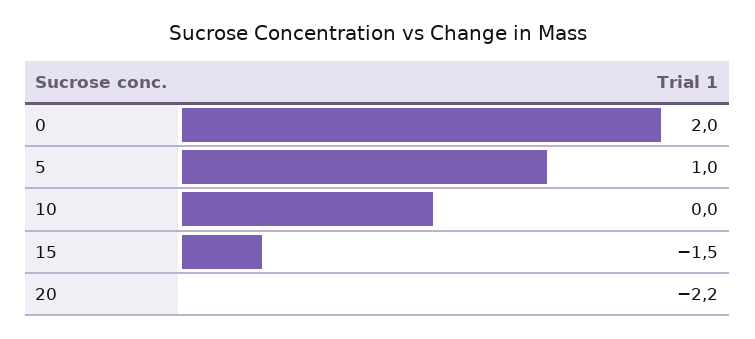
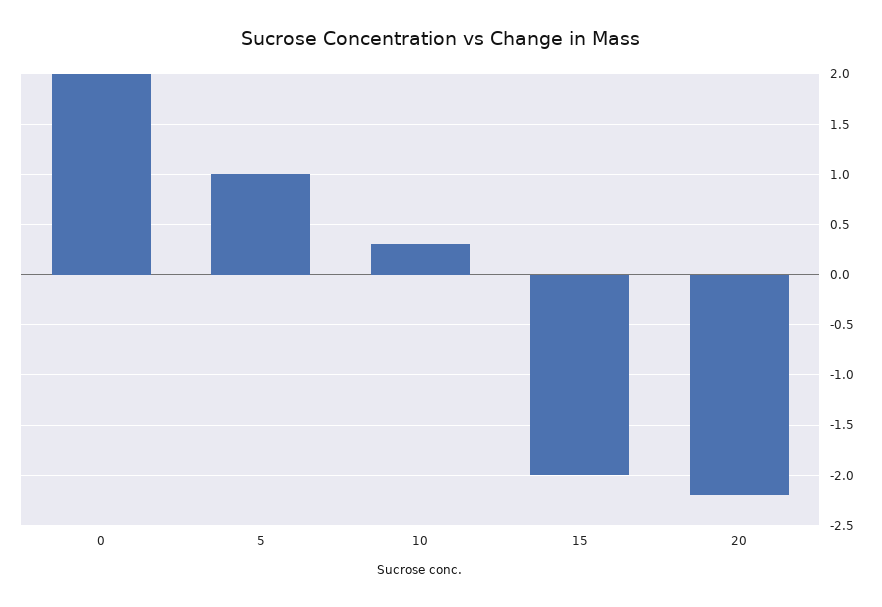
10: 0 -> 0.3
15: -1.5 -> -2

